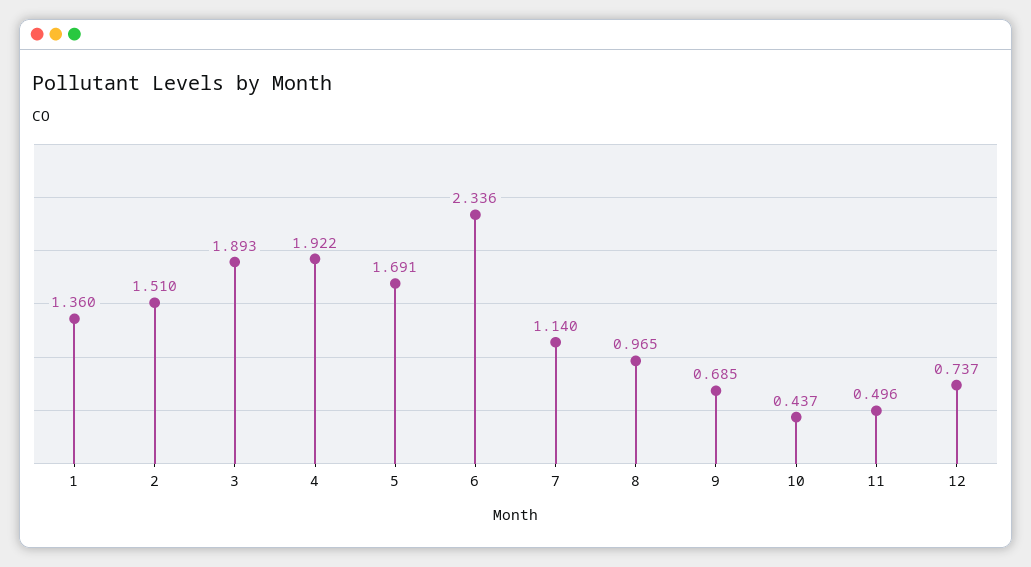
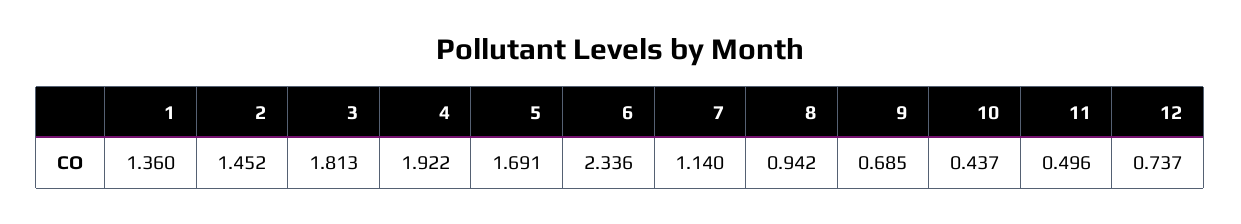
2: 1.51 -> 1.452
3: 1.893 -> 1.813
8: 0.965 -> 0.942

